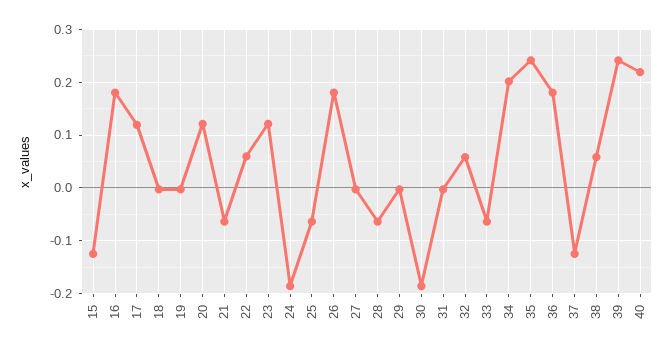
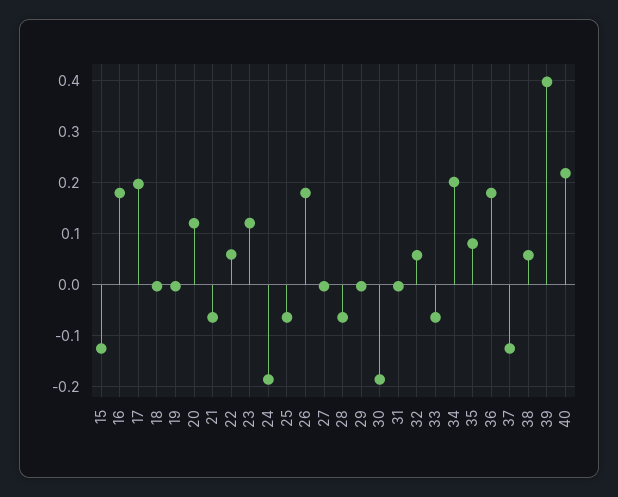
17: 0.12 -> 0.2
35: 0.24 -> 0.08
39: 0.24 -> 0.4

